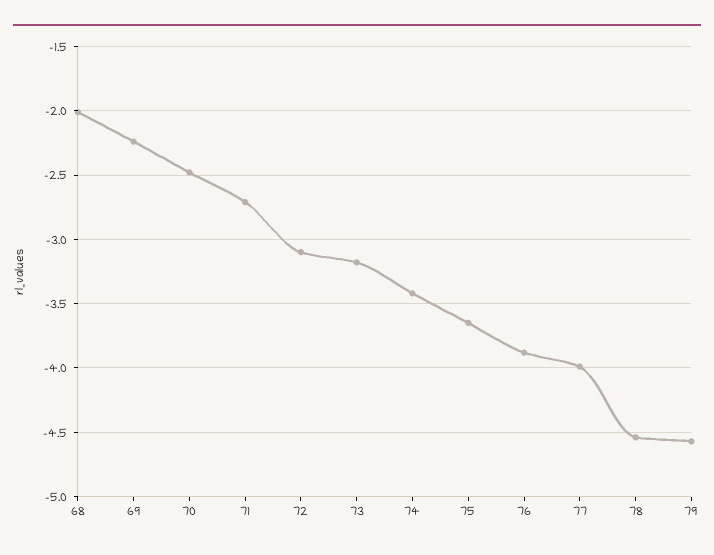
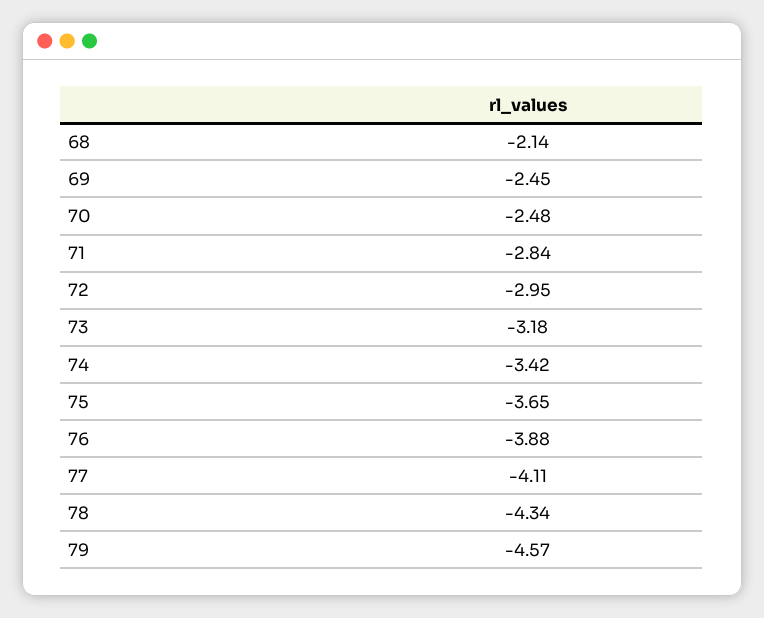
68: -2 -> -2.14
69: -2.25 -> -2.45
71: -2.7 -> -2.84
72: -3.1 -> -2.95
77: -4 -> -4.11
78: -4.55 -> -4.34

